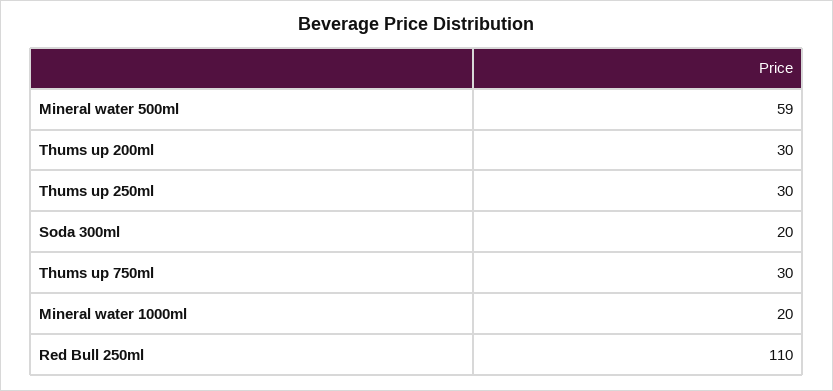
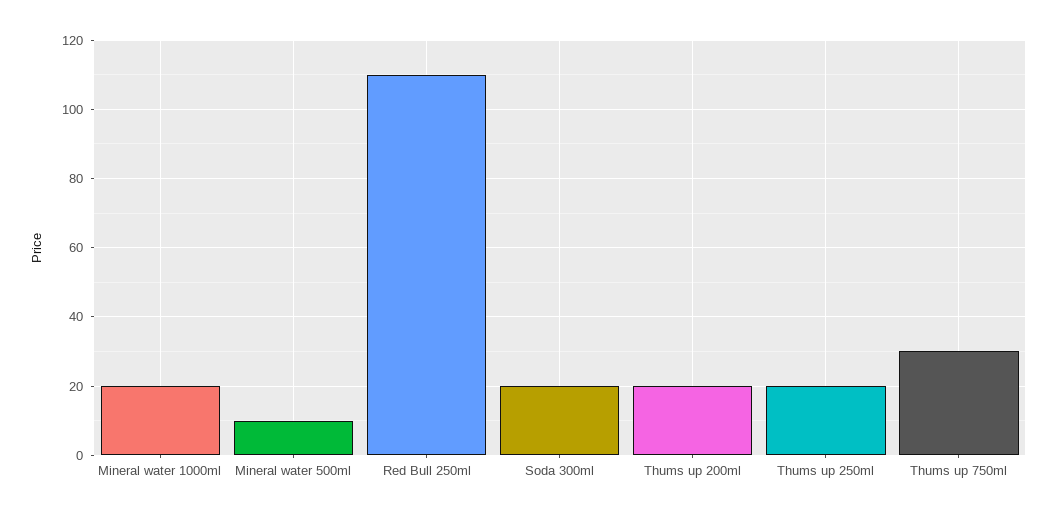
Mineral water 500ml: 59 -> 10
Thums up 200ml: 30 -> 20
Thums up 250ml: 30 -> 20

